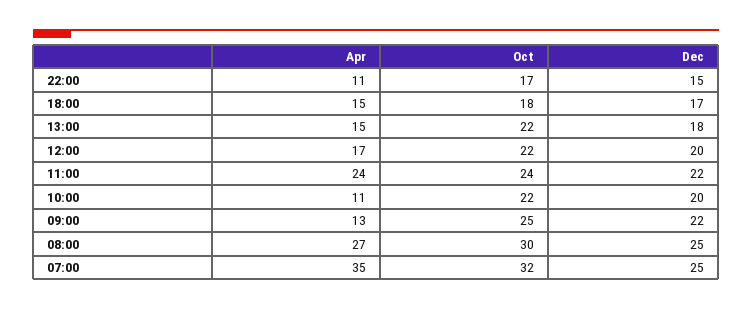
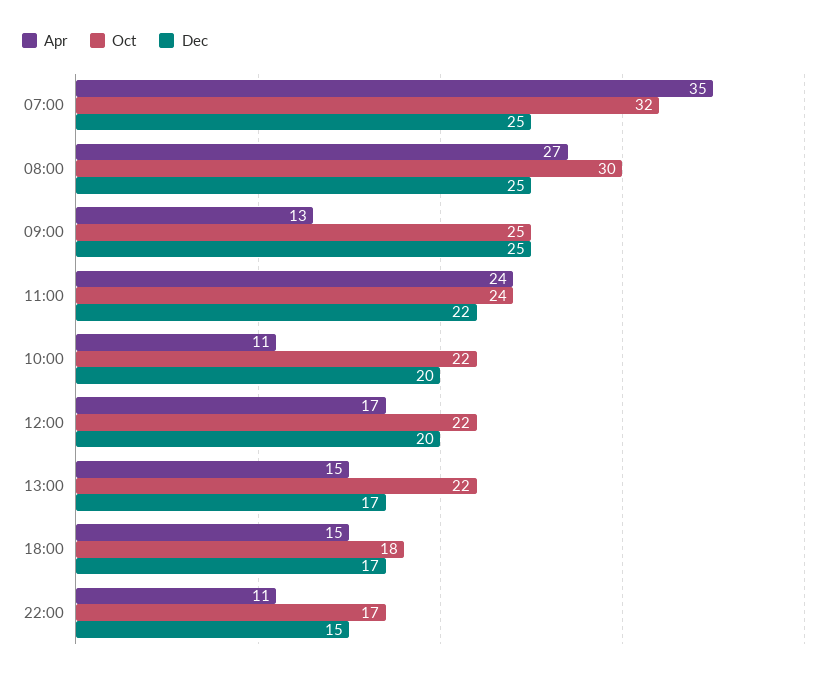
Dec, 13:00: 18 -> 17
Dec, 09:00: 22 -> 25

